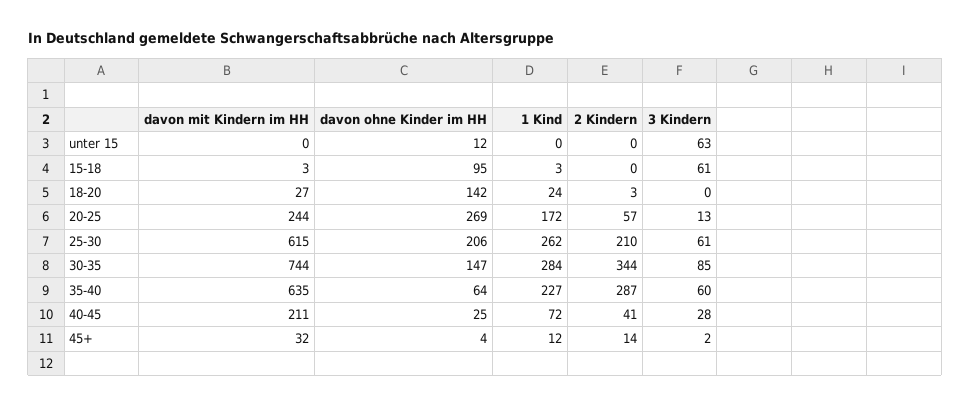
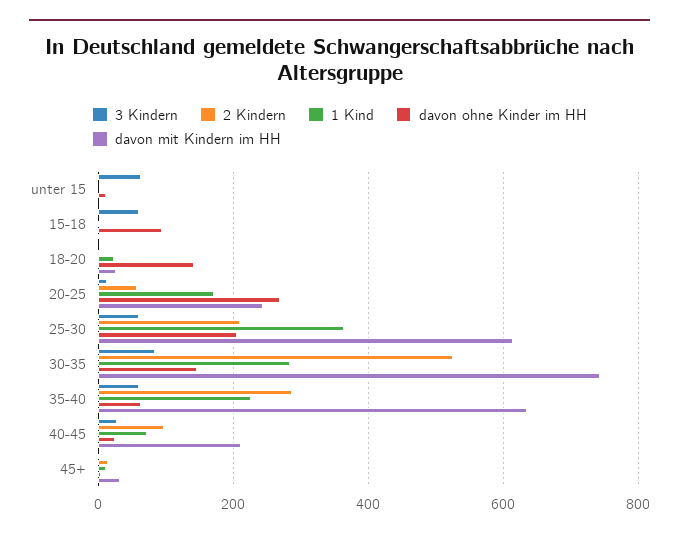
1 Kind, 25-30: 262 -> 360
2 Kindern, 30-35: 344 -> 520
2 Kindern, 40-45: 41 -> 100

